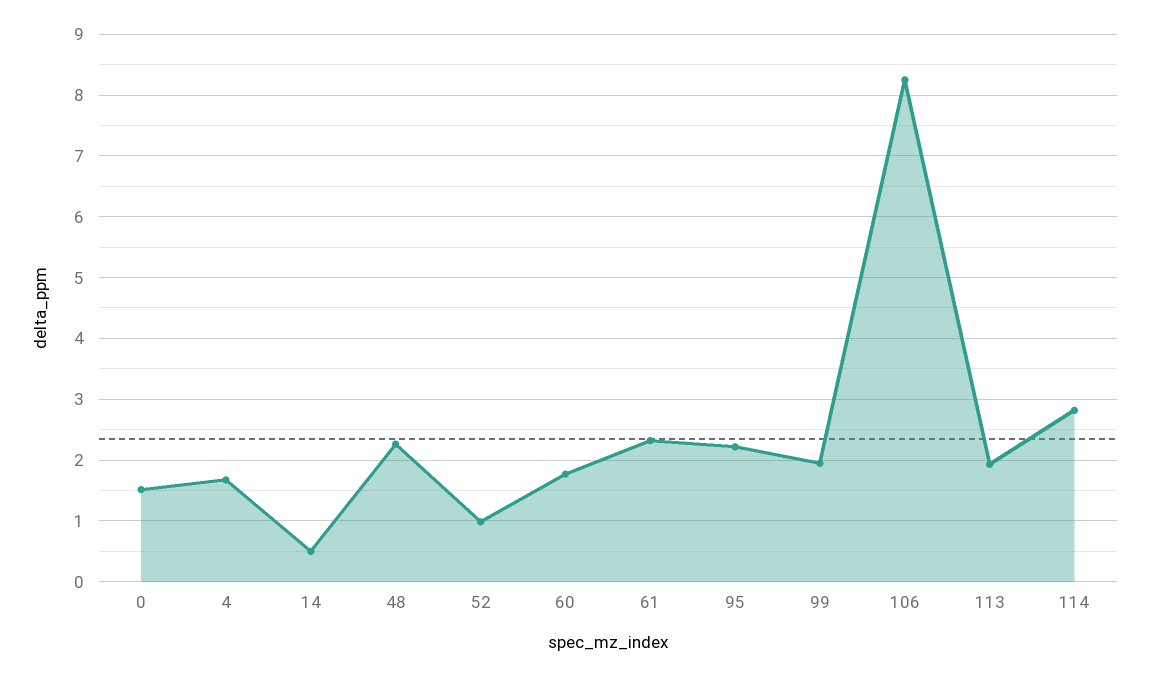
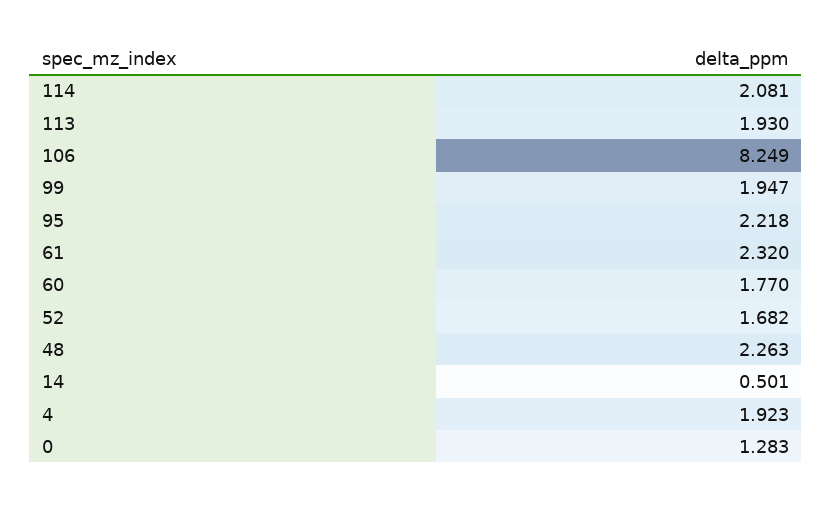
0: 1.5 -> 1.283
4: 1.7 -> 1.923
52: 1 -> 1.682
114: 2.8 -> 2.081

